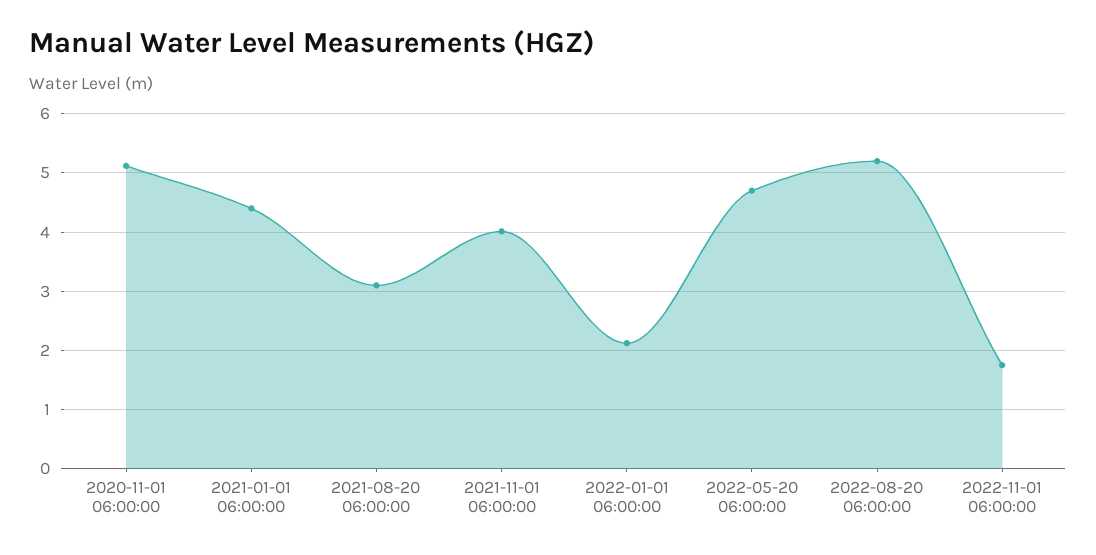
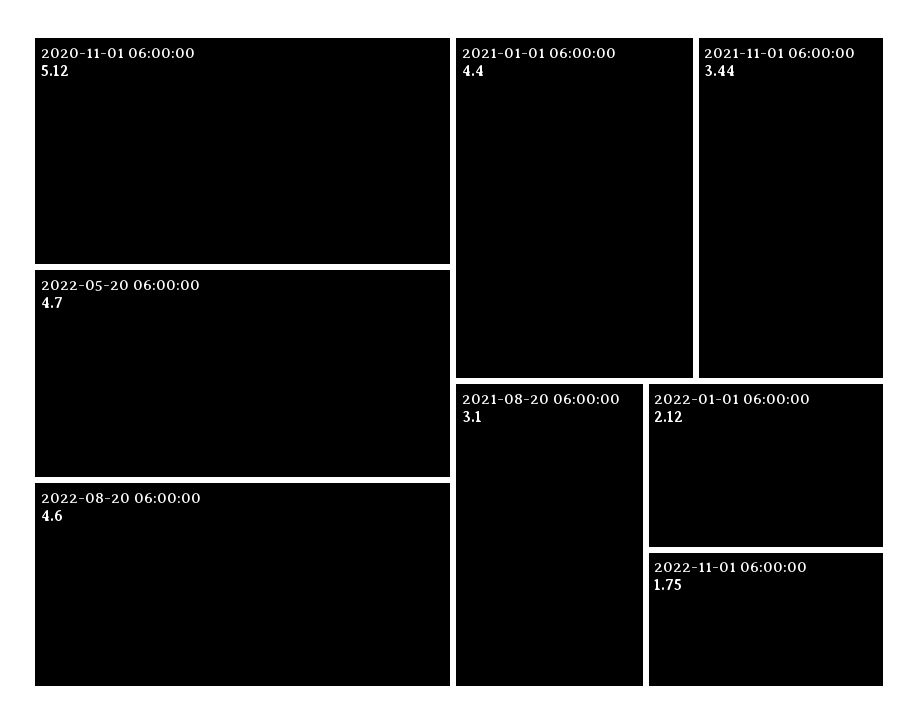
2021-11-01 06:00:00: 4 -> 3.44
2022-08-20 06:00:00: 5.2 -> 4.6

